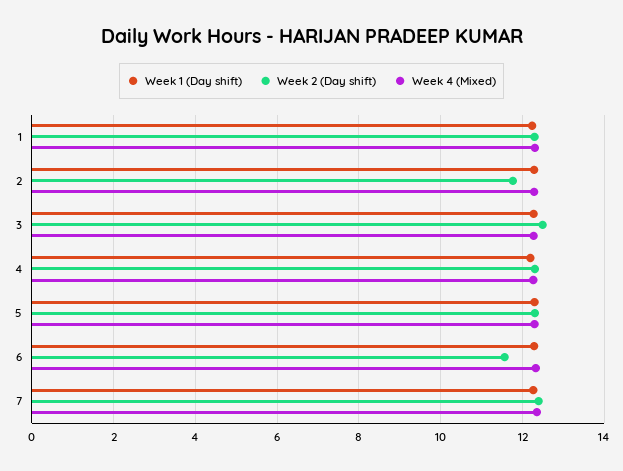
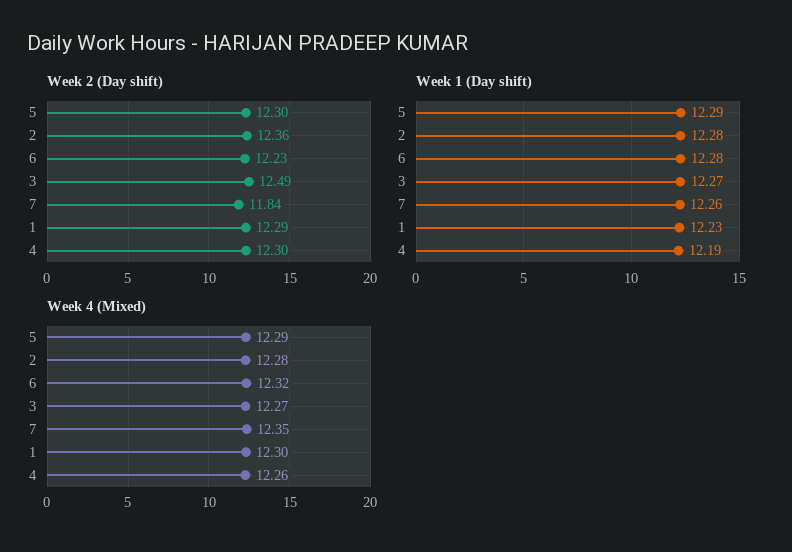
Week 2 (Day shift), 2: 11.8 -> 12.36
Week 2 (Day shift), 6: 11.6 -> 12.23
Week 2 (Day shift), 7: 12.4 -> 11.84

